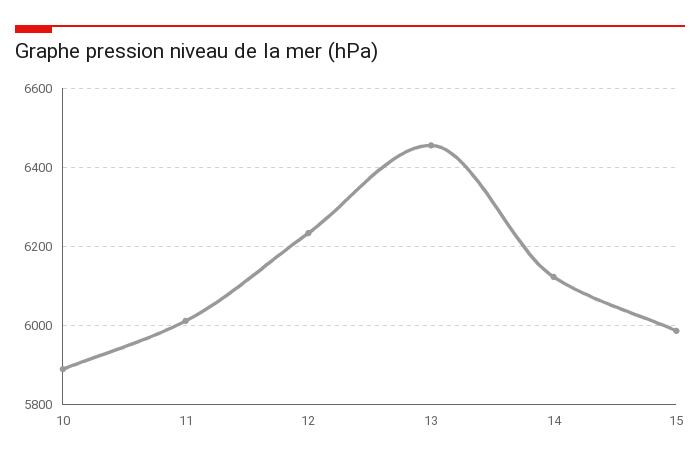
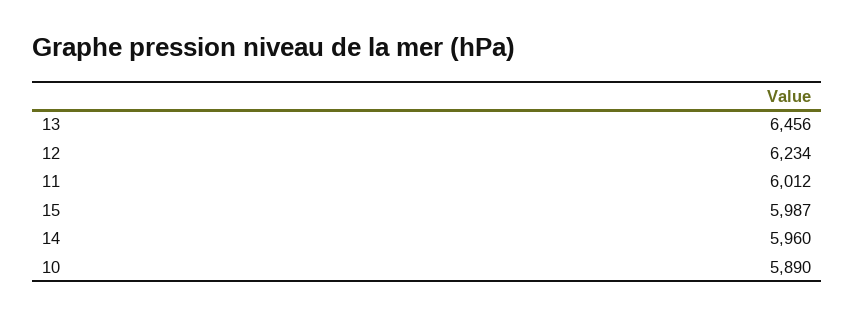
14: 6120 -> 5960

